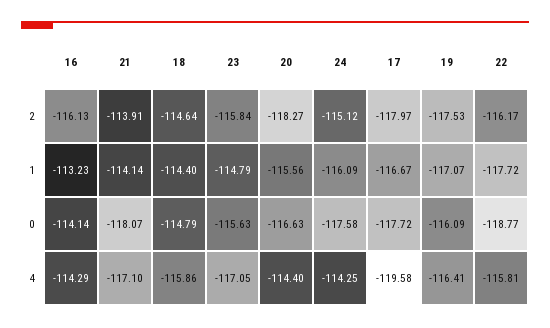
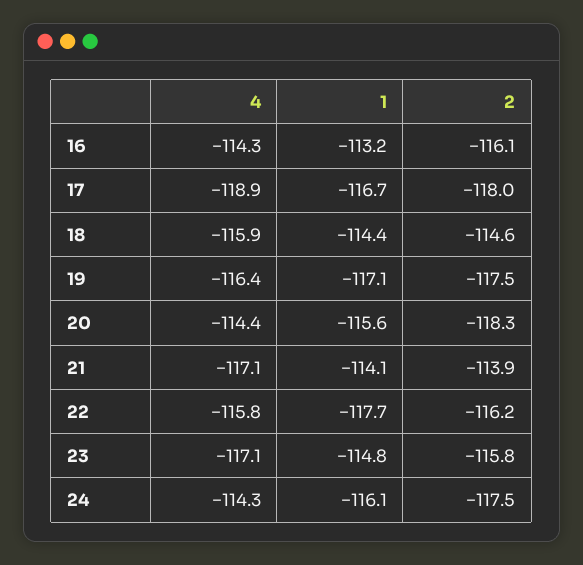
24, 2: -115.12 -> -117.5
16, 0: -114.14 -> none
21, 0: -118.07 -> none
18, 0: -114.79 -> none
23, 0: -115.63 -> none
20, 0: -116.63 -> none
24, 0: -117.58 -> none
17, 0: -117.72 -> none
19, 0: -116.09 -> none
22, 0: -118.77 -> none
17, 4: -119.58 -> -118.9

